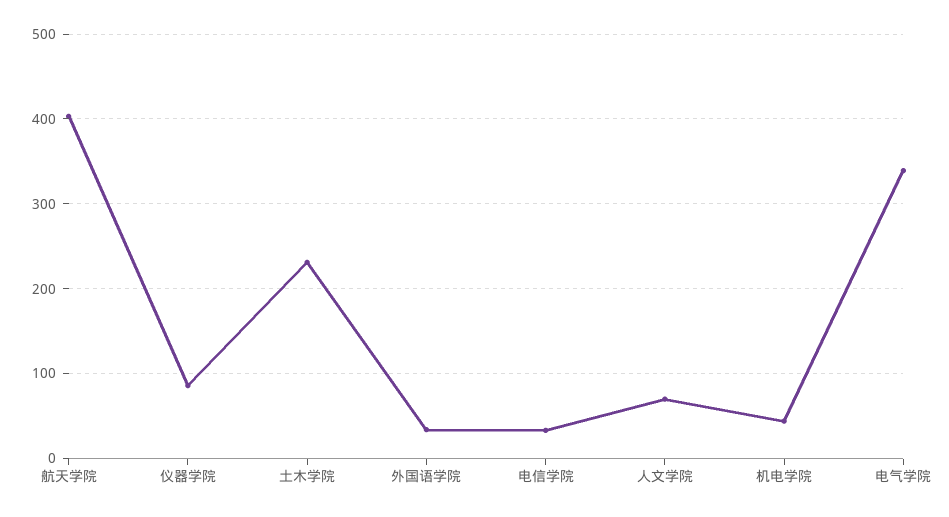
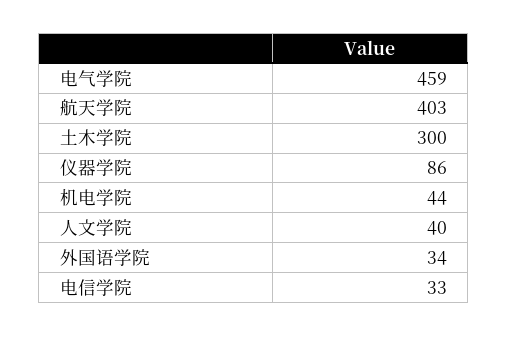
土木学院: 230 -> 300
人文学院: 70 -> 40
电气学院: 340 -> 459

